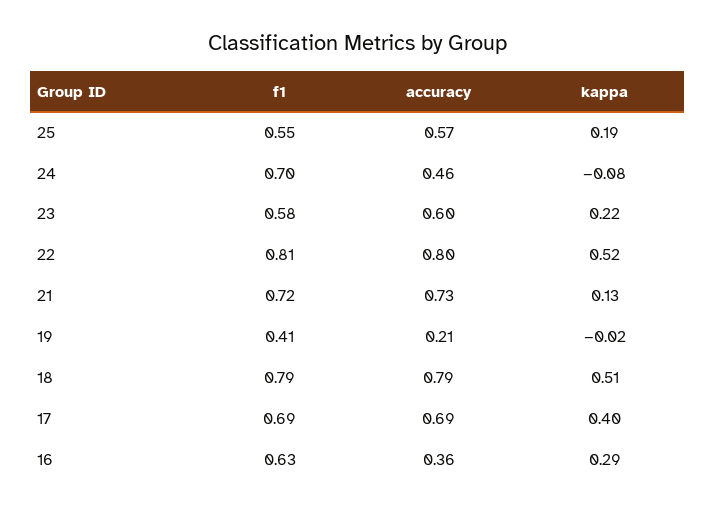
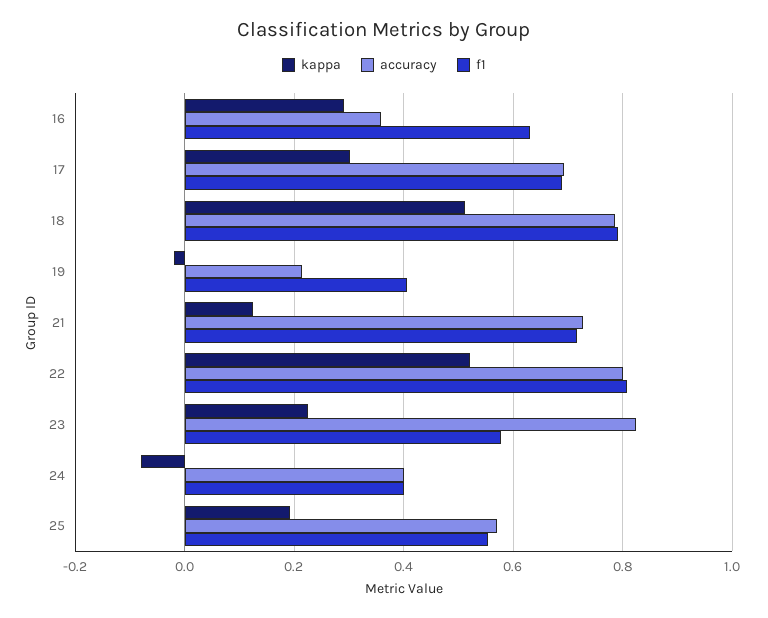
f1, 24: 0.7 -> 0.4
accuracy, 24: 0.46 -> 0.4
accuracy, 23: 0.6 -> 0.82
kappa, 17: 0.4 -> 0.3

